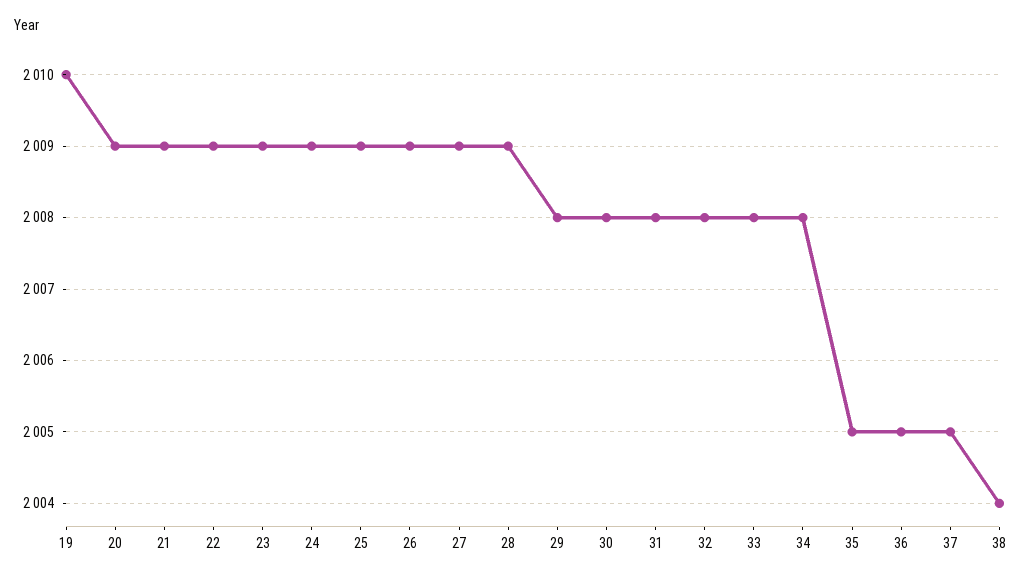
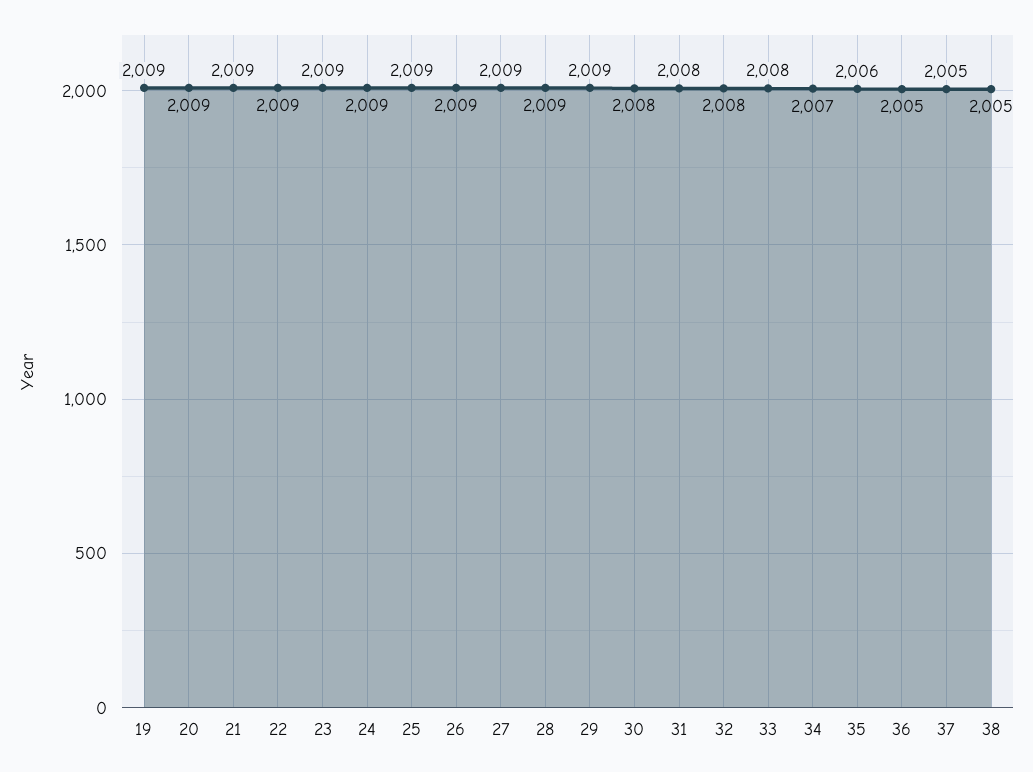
19: 2010 -> 2009
29: 2008 -> 2009
34: 2008 -> 2007
35: 2005 -> 2006
38: 2004 -> 2005

